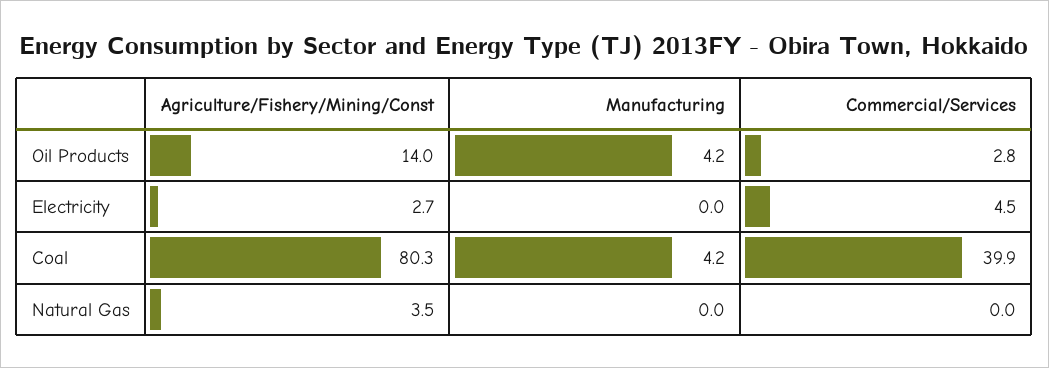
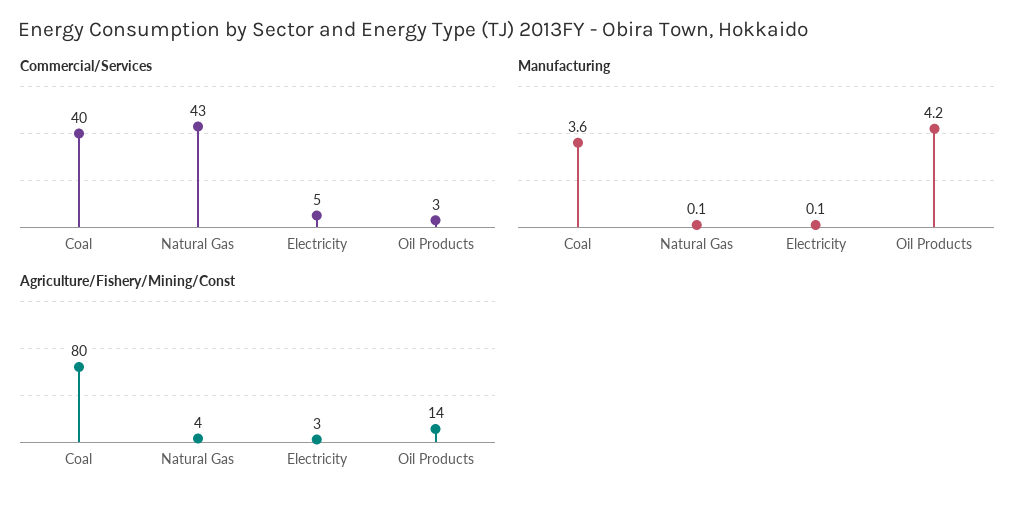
Manufacturing, Electricity: 0 -> 0.1
Manufacturing, Coal: 4.2 -> 3.6
Manufacturing, Natural Gas: 0 -> 0.1
Commercial/Services, Natural Gas: 0 -> 43

